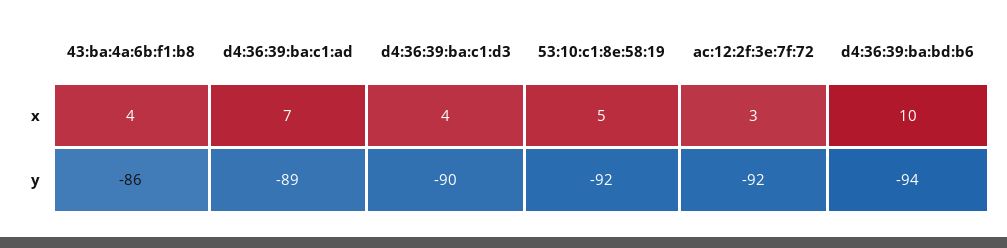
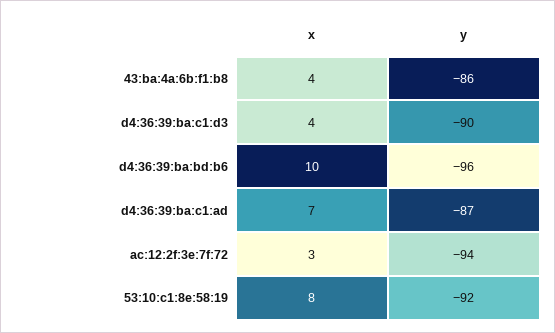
53:10:c1:8e:58:19, x: 5 -> 8
d4:36:39:ba:c1:ad, y: -89 -> -87
ac:12:2f:3e:7f:72, y: -92 -> -94
d4:36:39:ba:bd:b6, y: -94 -> -96

